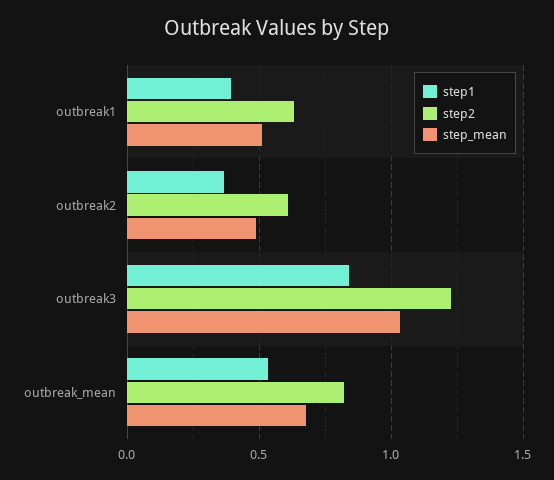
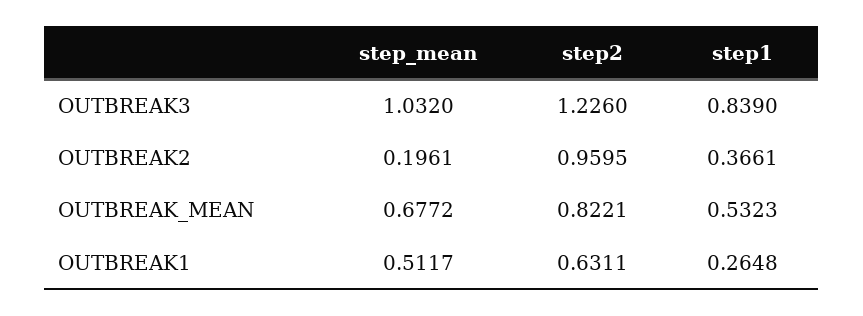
step1, outbreak1: 0.4 -> 0.2648
step2, outbreak2: 0.6 -> 0.9595
step_mean, outbreak2: 0.5 -> 0.1961

